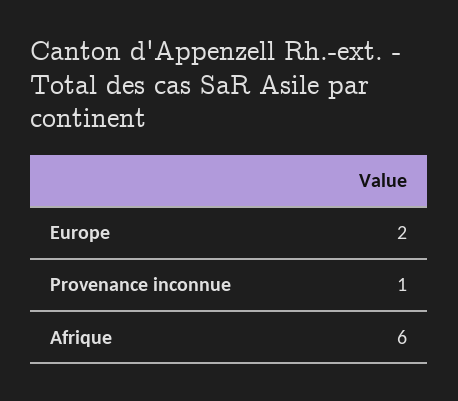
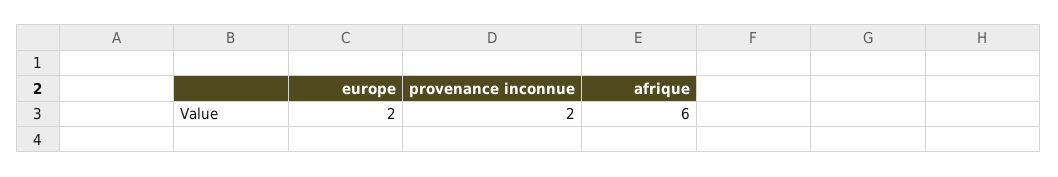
Provenance inconnue: 1 -> 2

